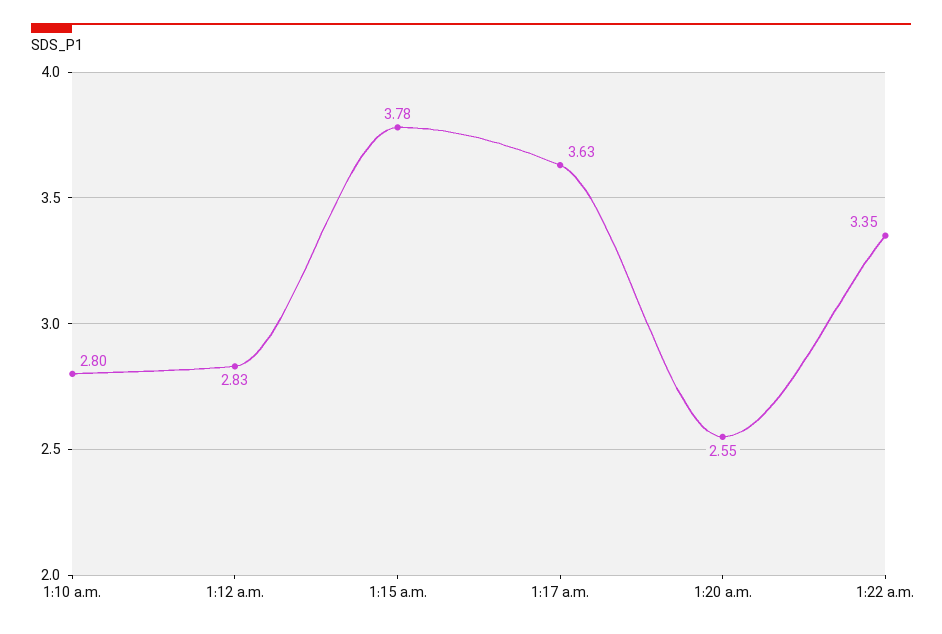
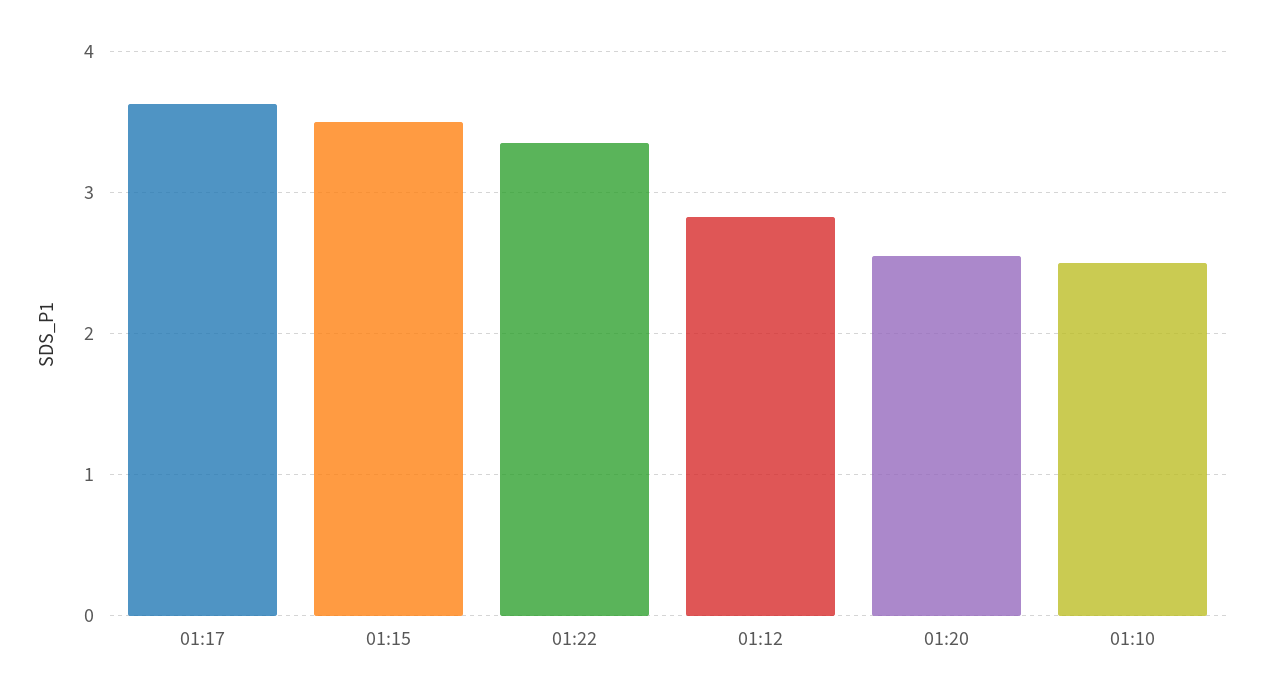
1:10 a.m.: 2.8 -> 2.5
1:15 a.m.: 3.78 -> 3.5

